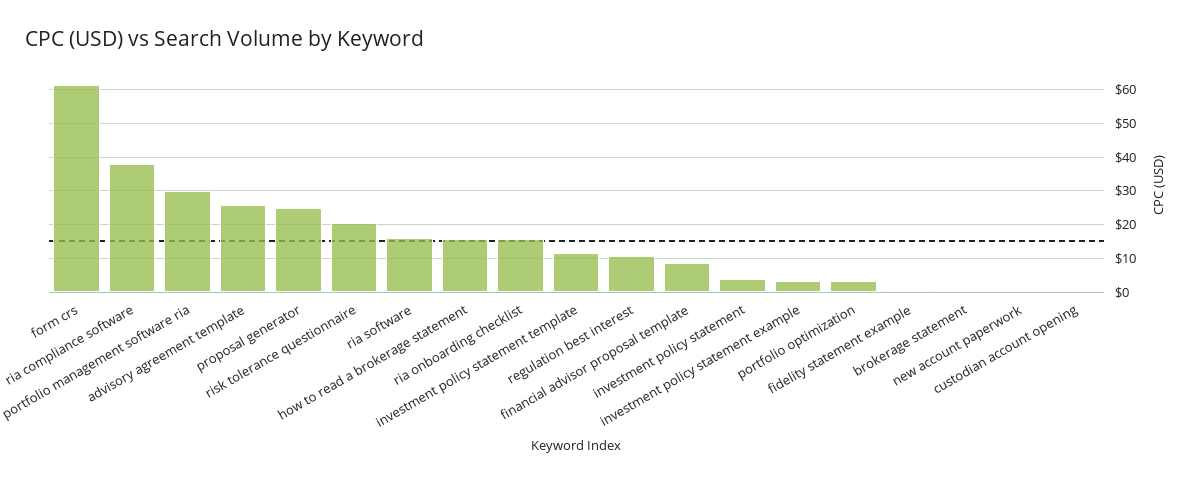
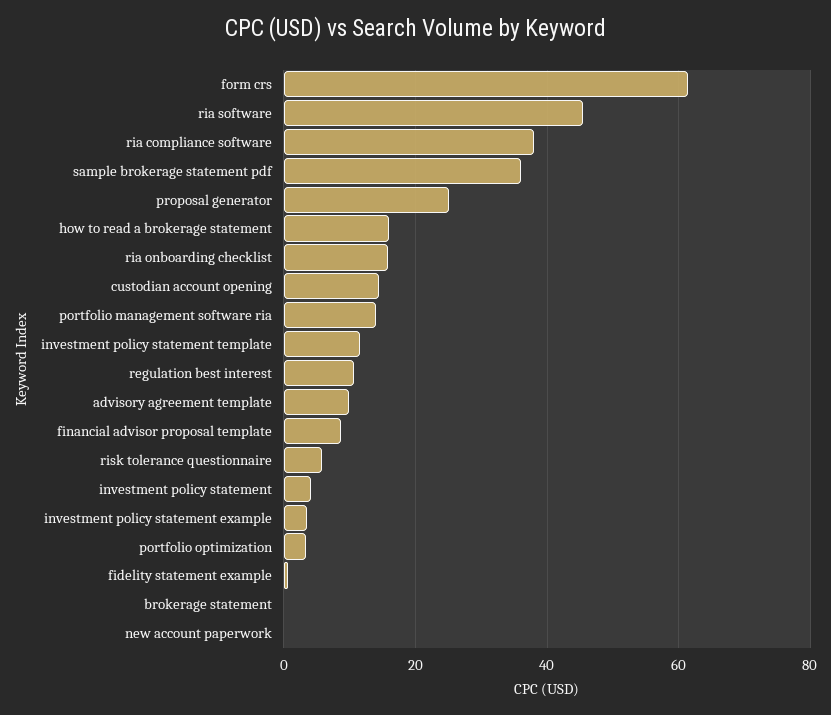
portfolio management software ria: 30 -> 14
advisory agreement template: 26 -> 10
risk tolerance questionnaire: 20 -> 6
ria software: 16 -> 46
custodian account opening: 0 -> 14
sample brokerage statement pdf: none -> 36

